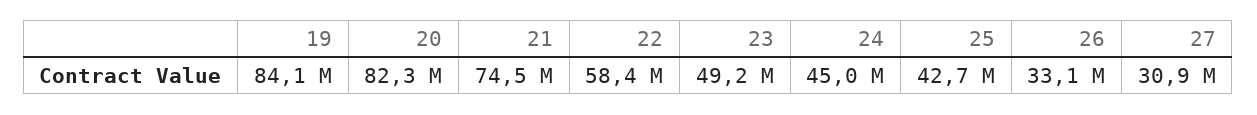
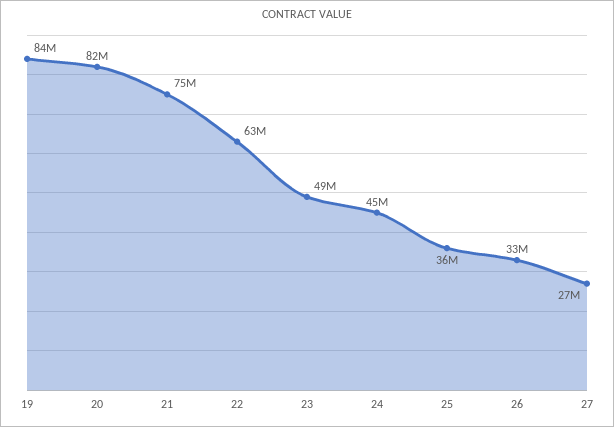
22: 58400000 -> 63000000
25: 42700000 -> 36000000
27: 30900000 -> 27000000

